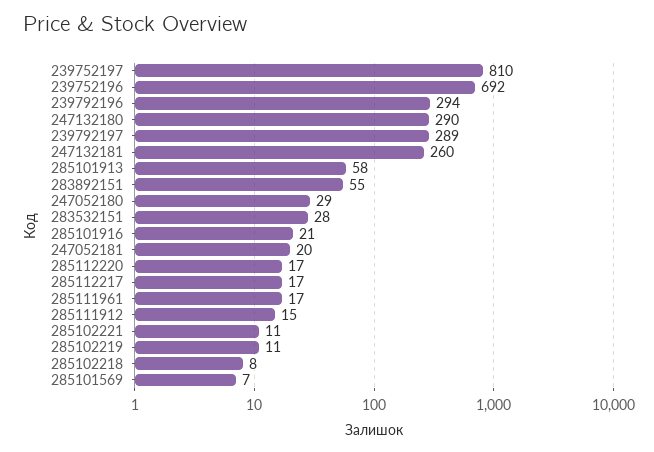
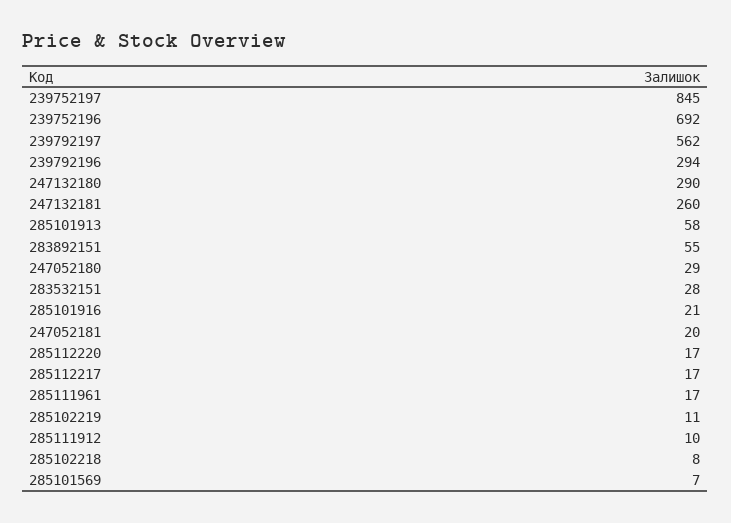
239752197: 810 -> 845
239792197: 289 -> 562
285111912: 15 -> 10
285102221: 11 -> none

